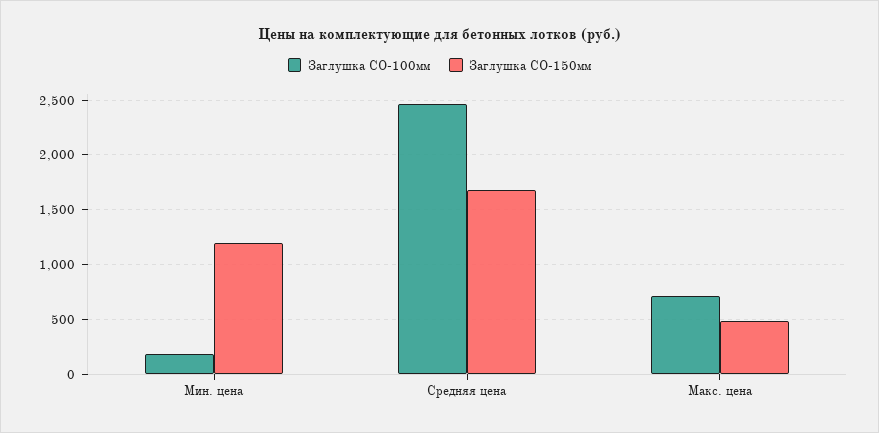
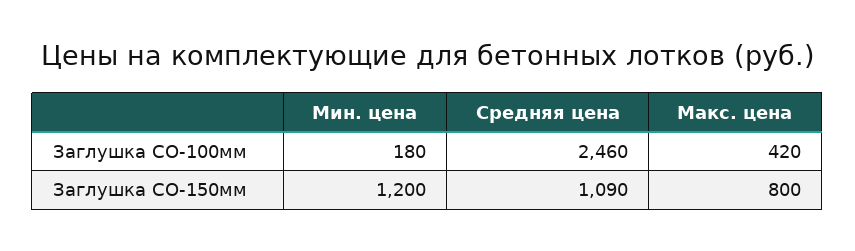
Заглушка СО-150мм, Средняя цена: 1700 -> 1090
Заглушка СО-100мм, Макс. цена: 700 -> 420
Заглушка СО-150мм, Макс. цена: 500 -> 800

